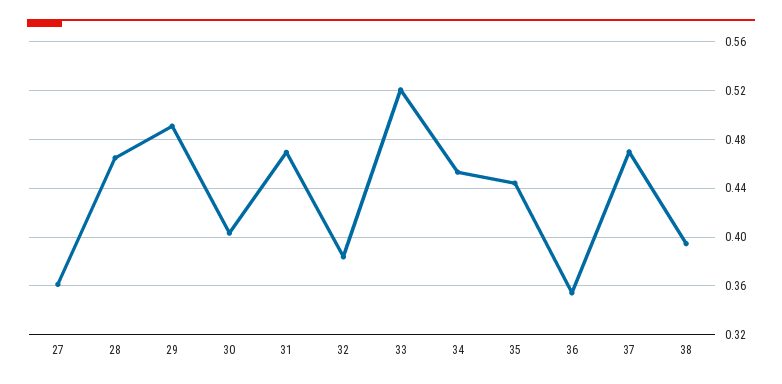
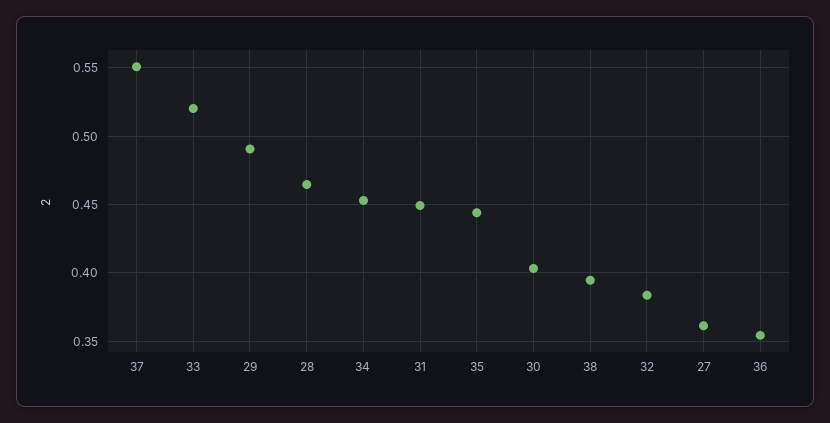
31: 0.47 -> 0.45
37: 0.47 -> 0.55

